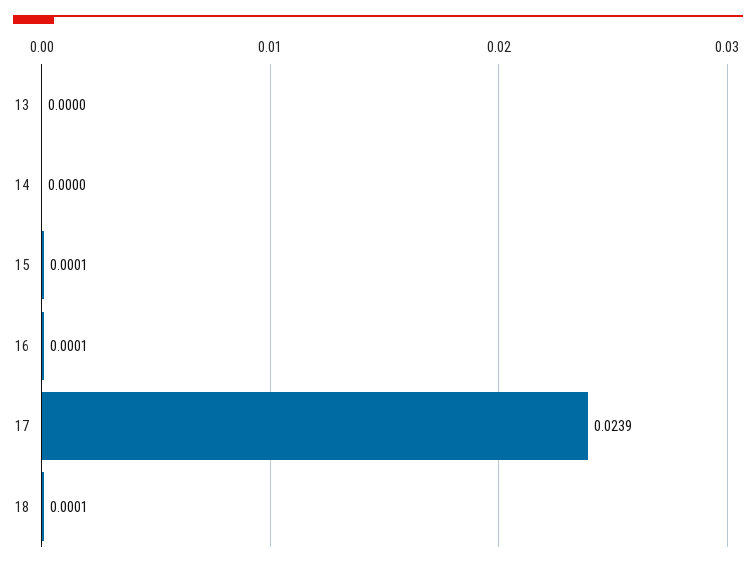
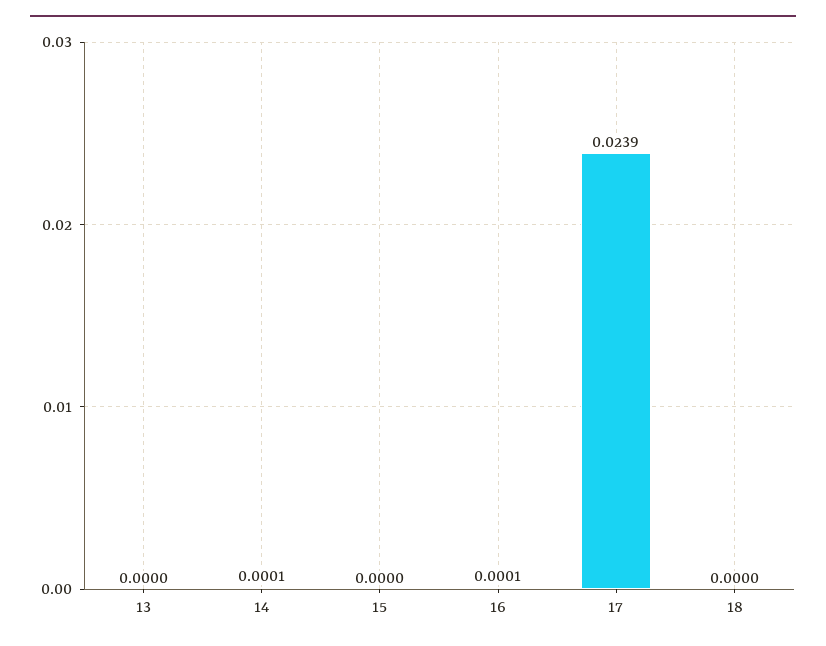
14: 0 -> 0.0001
15: 0.0001 -> 0
18: 0.0001 -> 0

